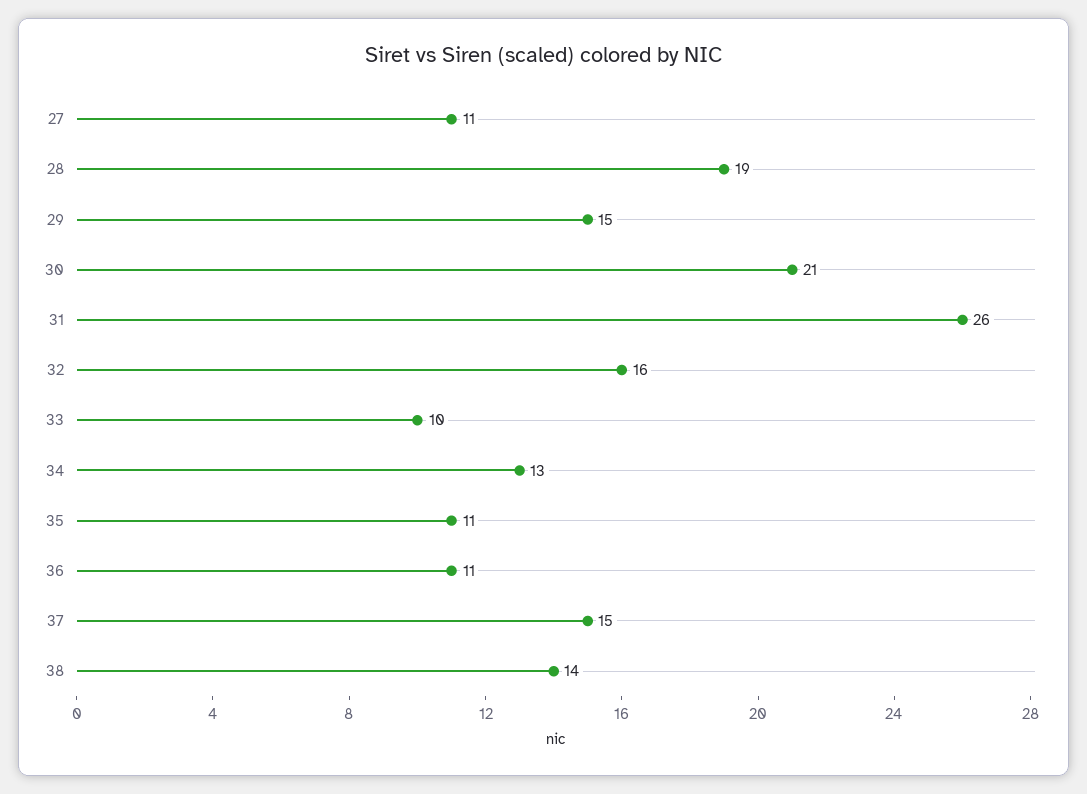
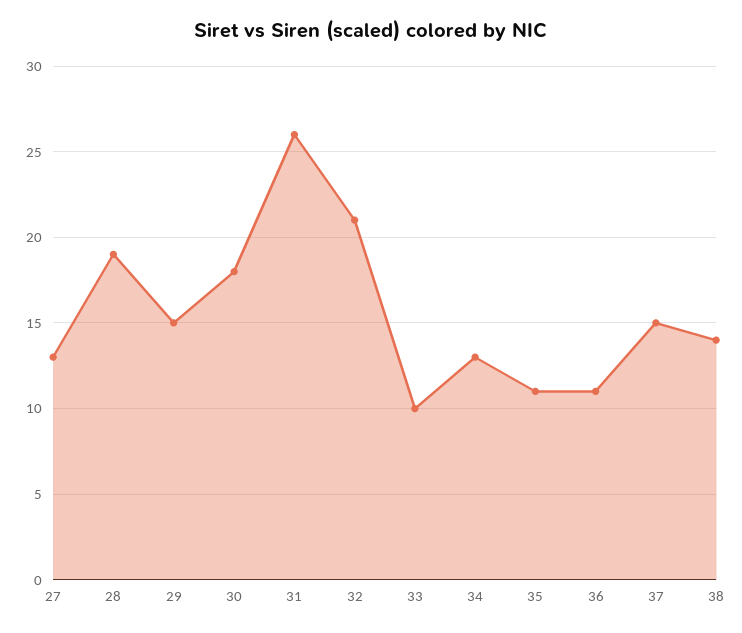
27: 11 -> 13
30: 21 -> 18
32: 16 -> 21

